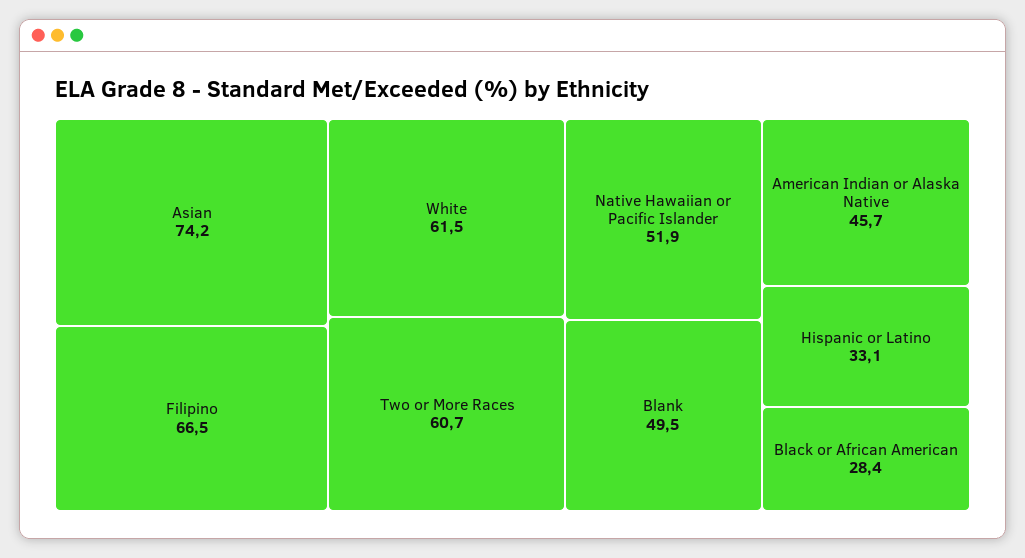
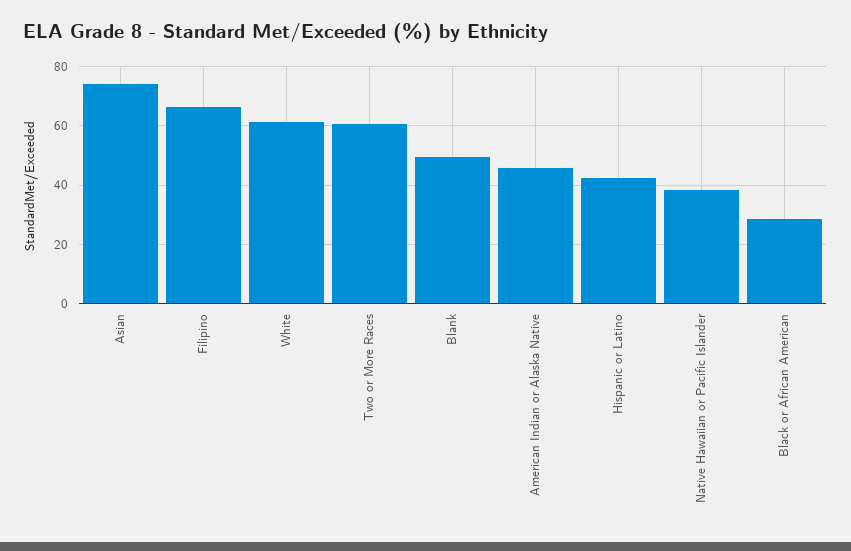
Native Hawaiian or Pacific Islander: 51.9 -> 37.5
Hispanic or Latino: 33.1 -> 42.5

